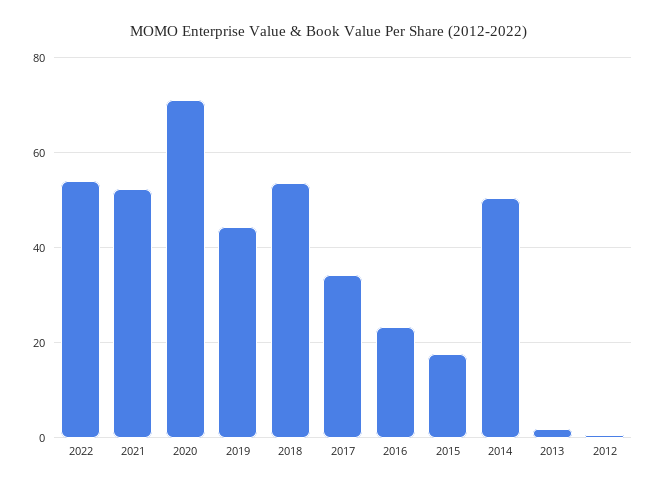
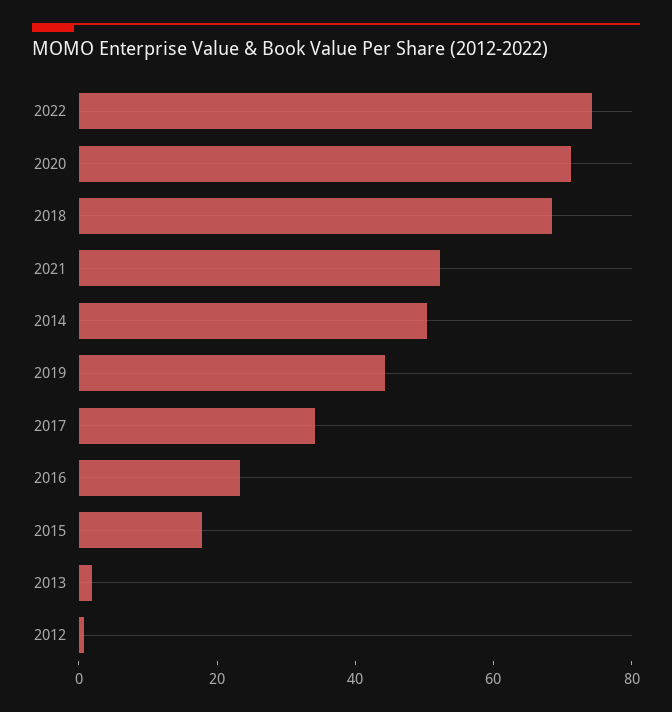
2022: 54 -> 75
2018: 54 -> 70

